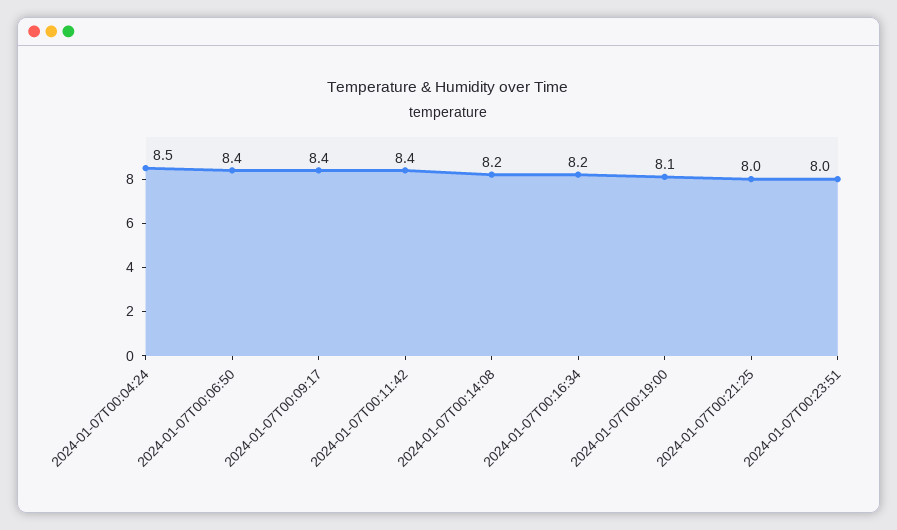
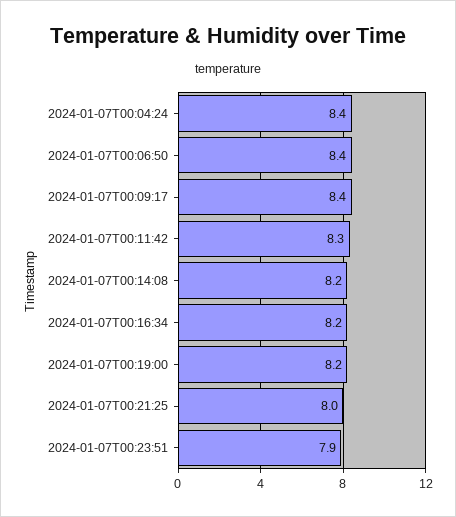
2024-01-07T00:04:24: 8.5 -> 8.4
2024-01-07T00:11:42: 8.4 -> 8.3
2024-01-07T00:19:00: 8.1 -> 8.2
2024-01-07T00:23:51: 8 -> 7.9

